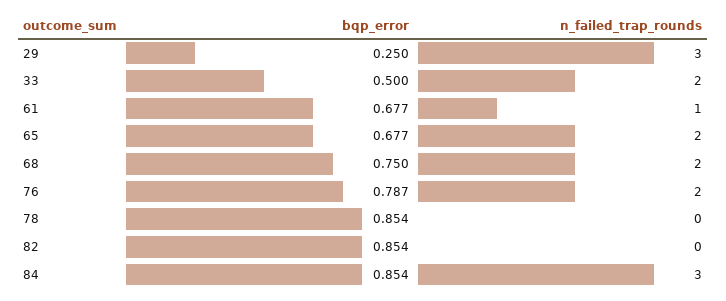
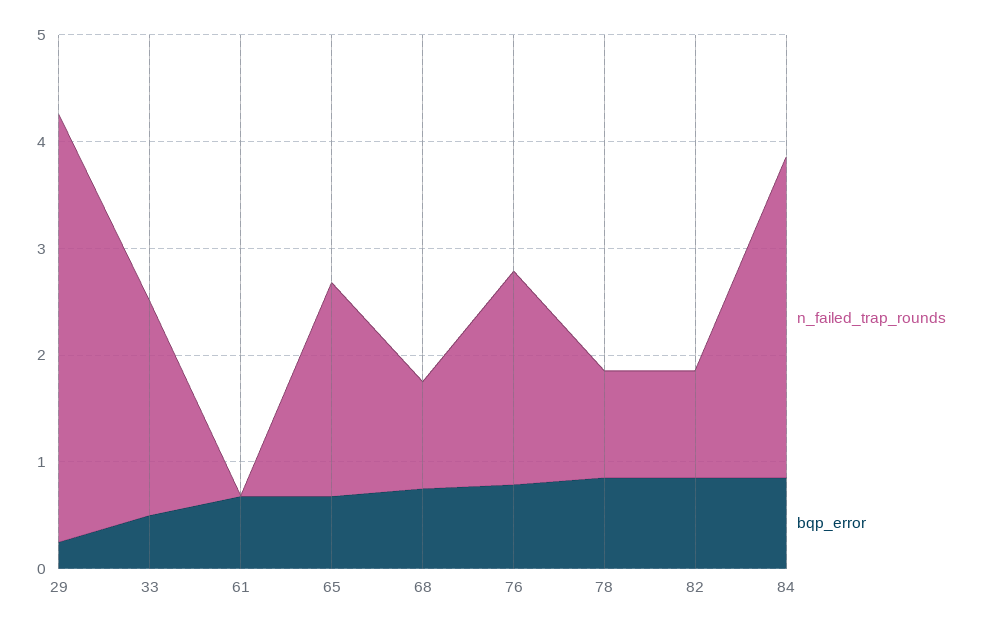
n_failed_trap_rounds, 29: 3 -> 4
n_failed_trap_rounds, 61: 1 -> 0
n_failed_trap_rounds, 68: 2 -> 1
n_failed_trap_rounds, 78: 0 -> 1
n_failed_trap_rounds, 82: 0 -> 1

